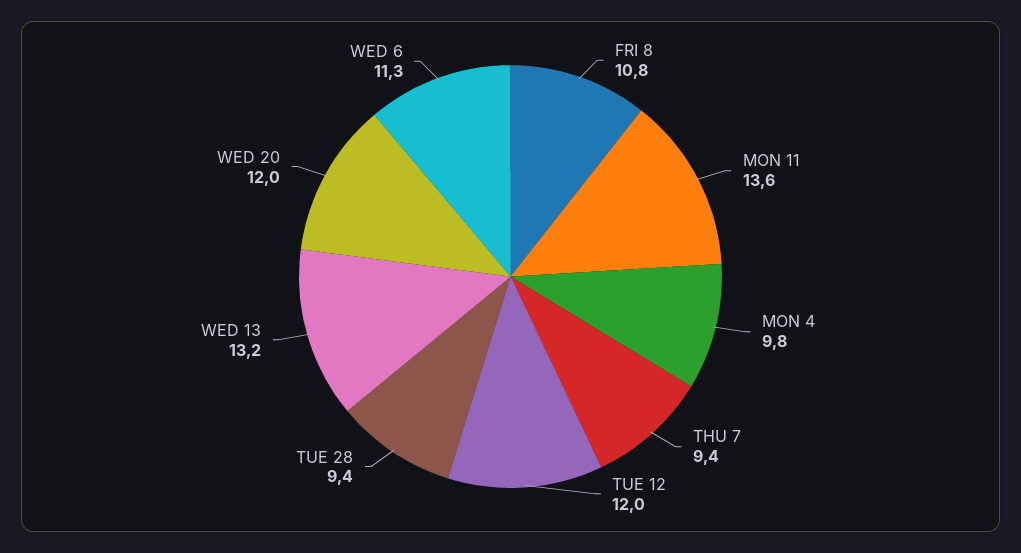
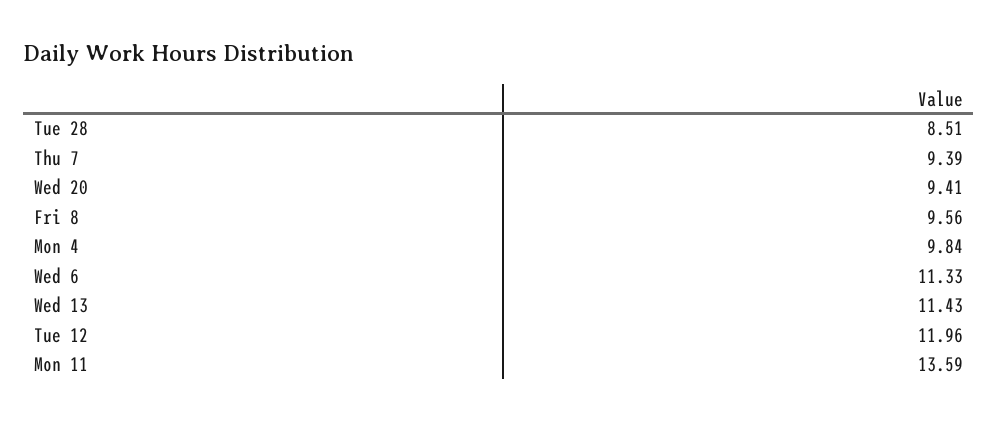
FRI 8: 10.8 -> 9.56
TUE 28: 9.4 -> 8.51
WED 13: 13.2 -> 11.43
WED 20: 12 -> 9.41

